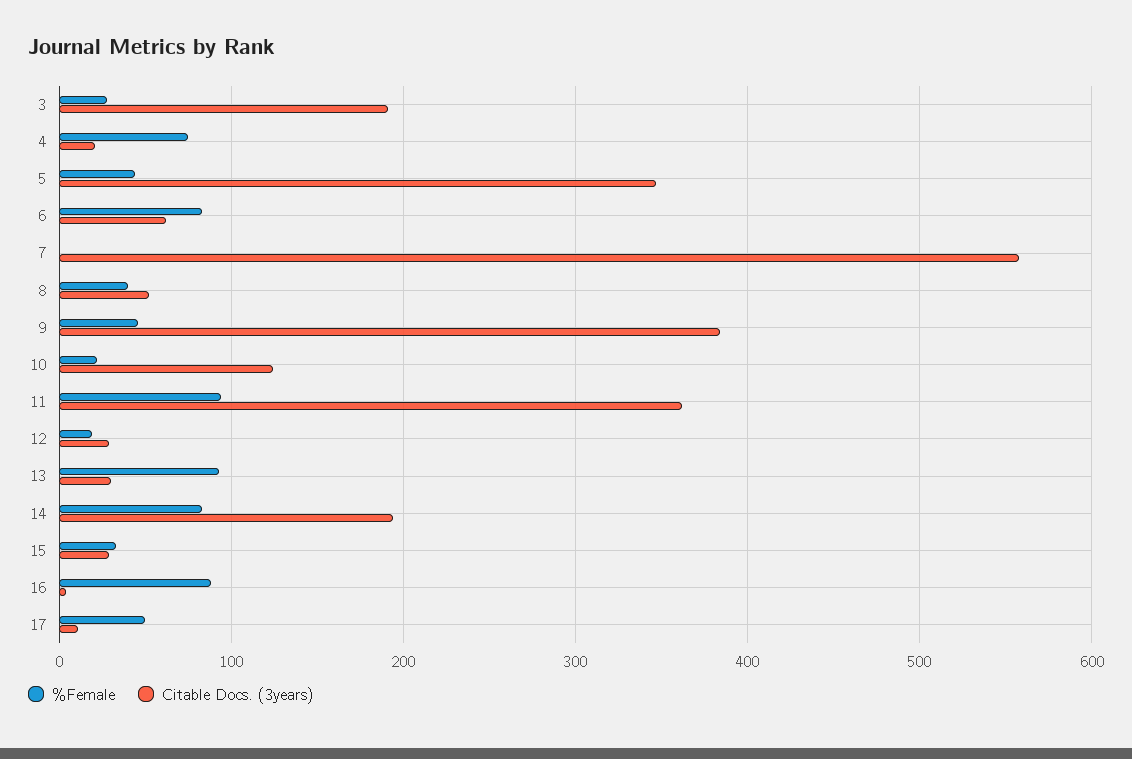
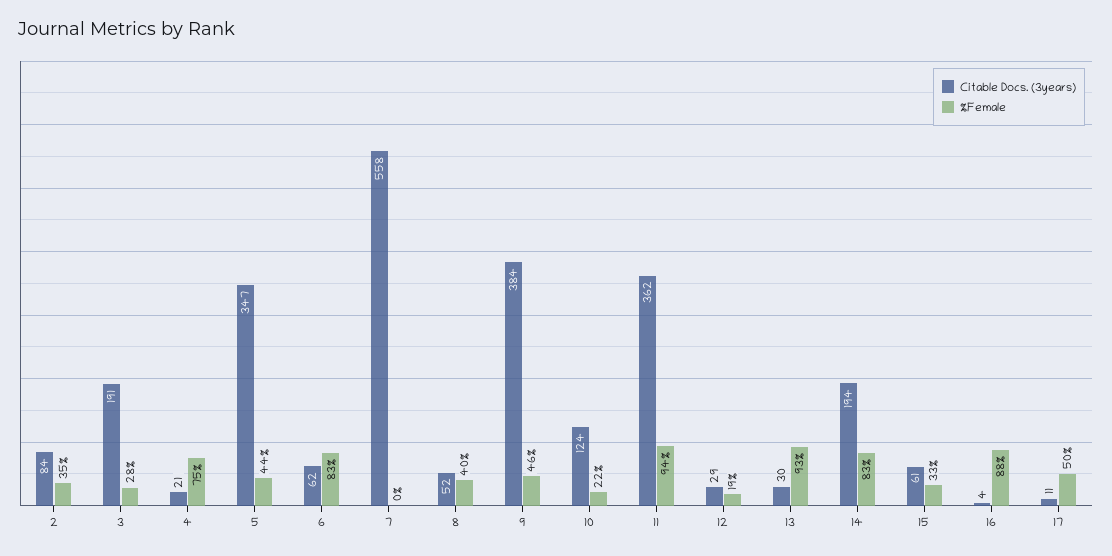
Citable Docs. (3years), 15: 30 -> 61
Citable Docs. (3years), 2: none -> 84
%Female, 2: none -> 35

